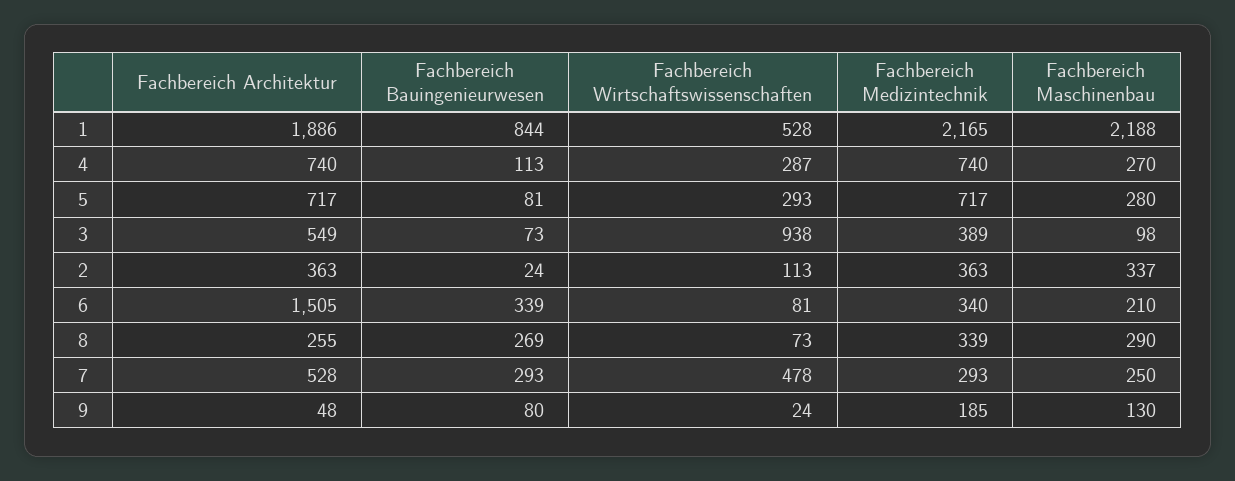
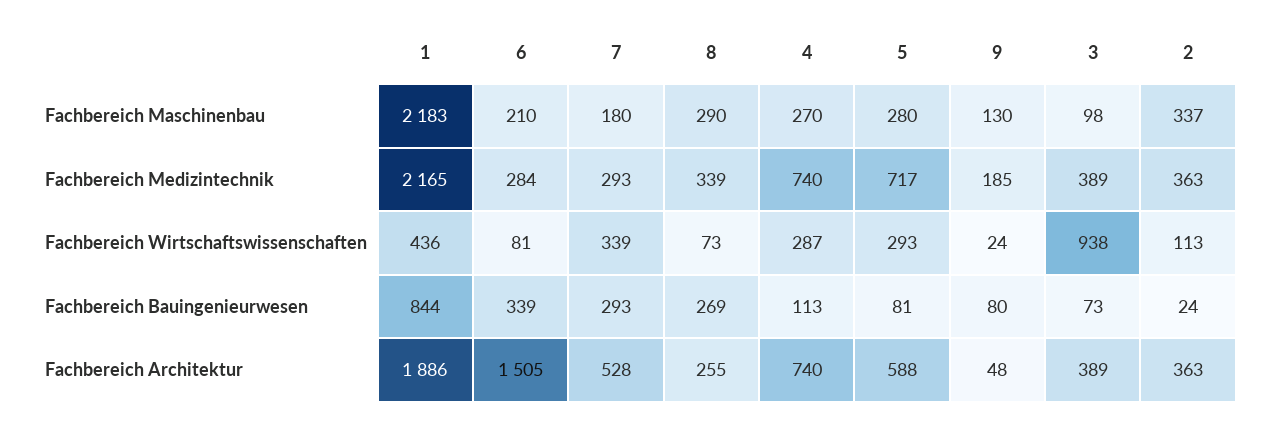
Fachbereich Wirtschaftswissenschaften, 1: 528 -> 436
Fachbereich Maschinenbau, 1: 2188 -> 2183
Fachbereich Architektur, 5: 717 -> 588
Fachbereich Architektur, 3: 549 -> 389
Fachbereich Medizintechnik, 6: 340 -> 284
Fachbereich Wirtschaftswissenschaften, 7: 478 -> 339
Fachbereich Maschinenbau, 7: 250 -> 180

